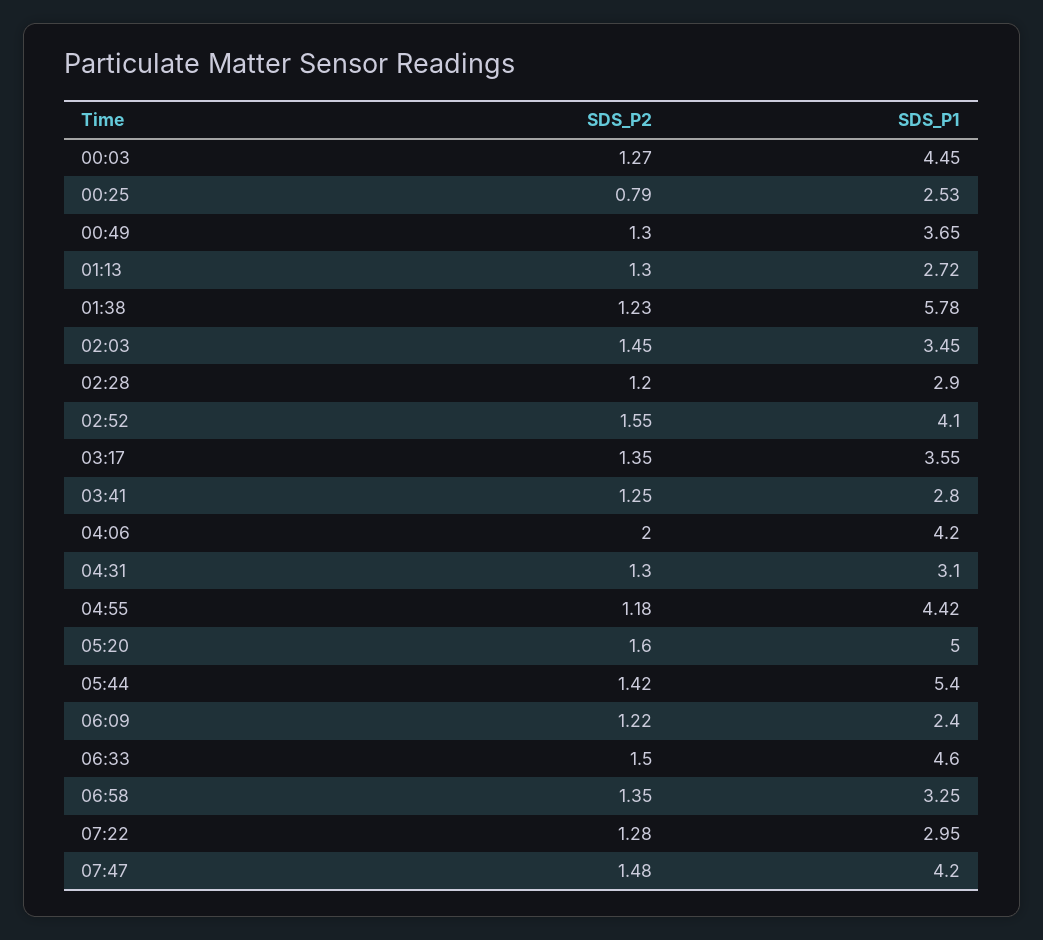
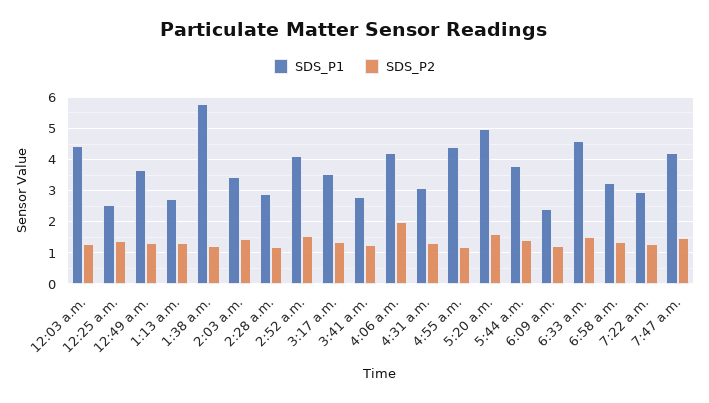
SDS_P2, 00:25: 0.79 -> 1.4
SDS_P1, 05:44: 5.4 -> 3.8

